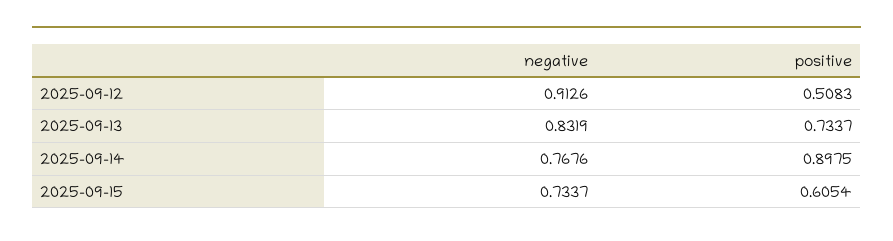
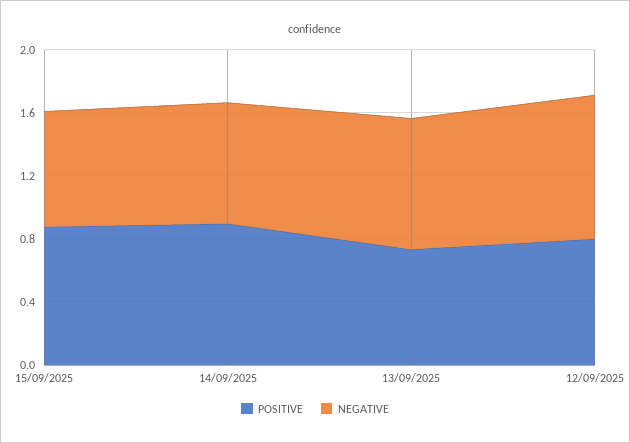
positive, 2025-09-12: 0.5083 -> 0.8
positive, 2025-09-15: 0.6054 -> 0.9

